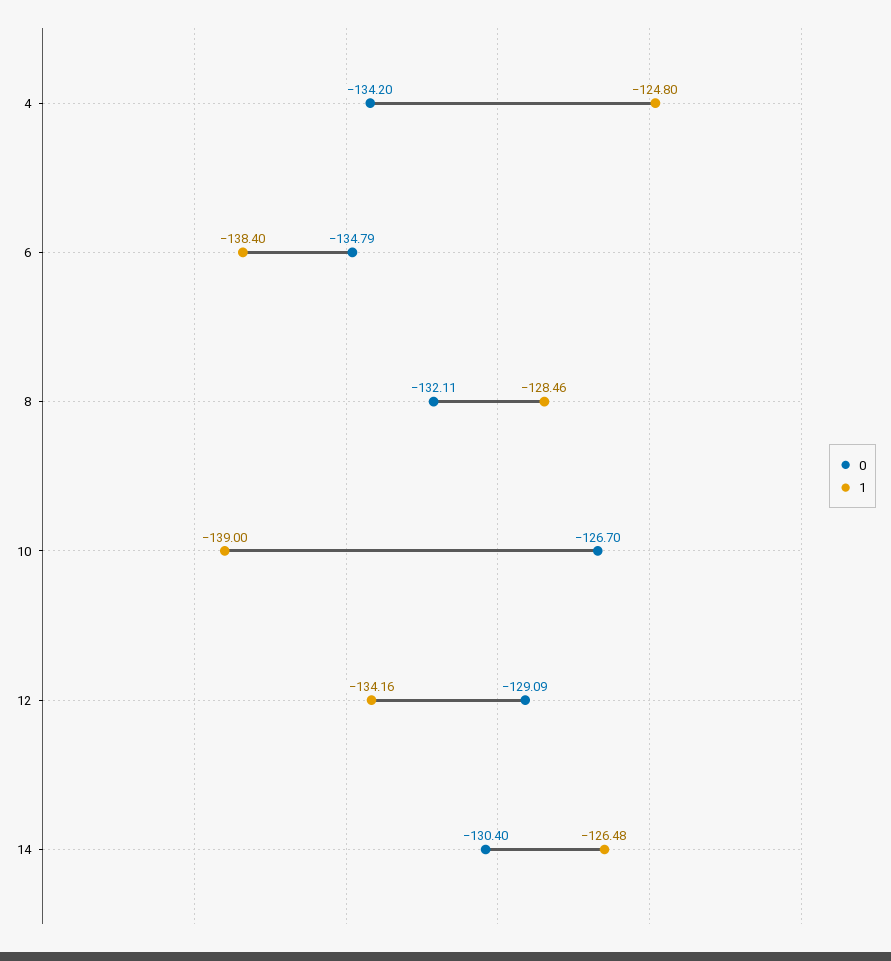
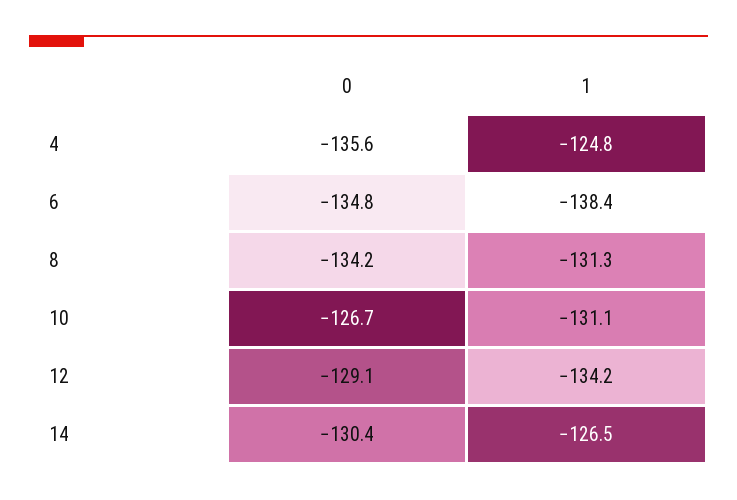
0, 4: -134.2 -> -135.6
0, 8: -132.11 -> -134.2
1, 8: -128.46 -> -131.3
1, 10: -139 -> -131.1

